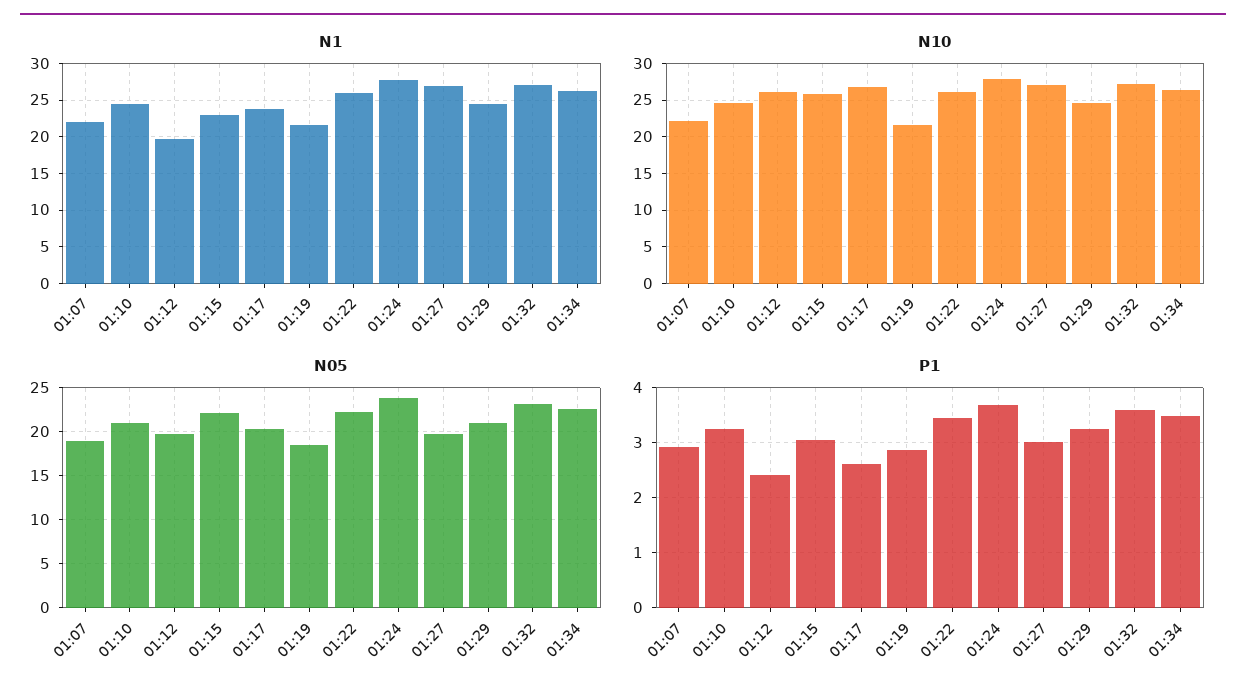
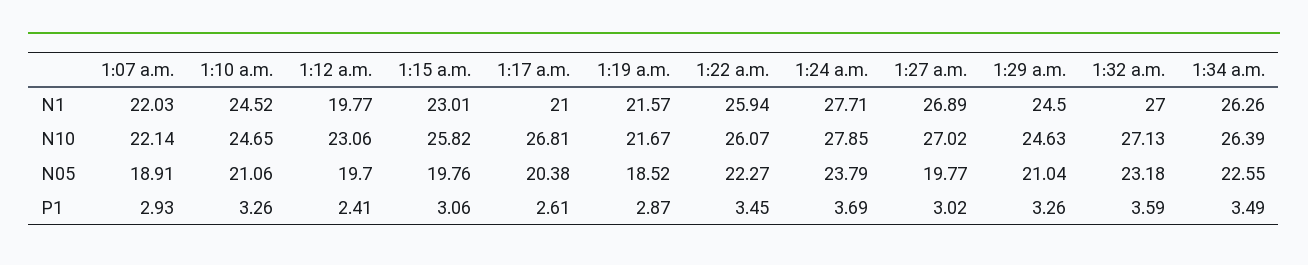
N1, 01:17: 24 -> 21
N10, 01:12: 26 -> 23.06
N05, 01:15: 22 -> 19.76

